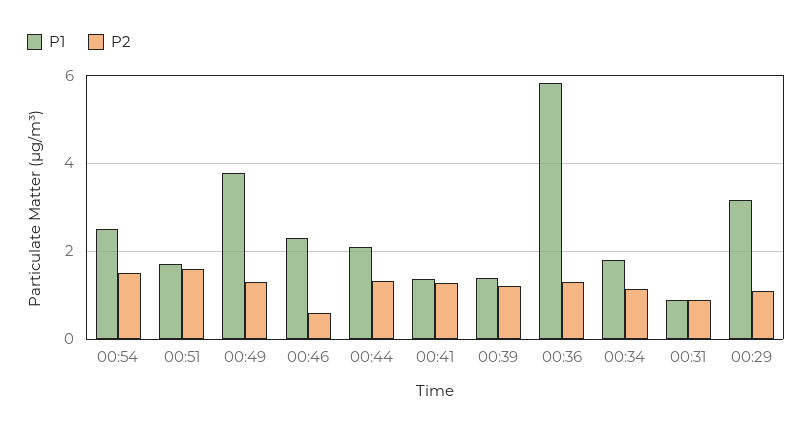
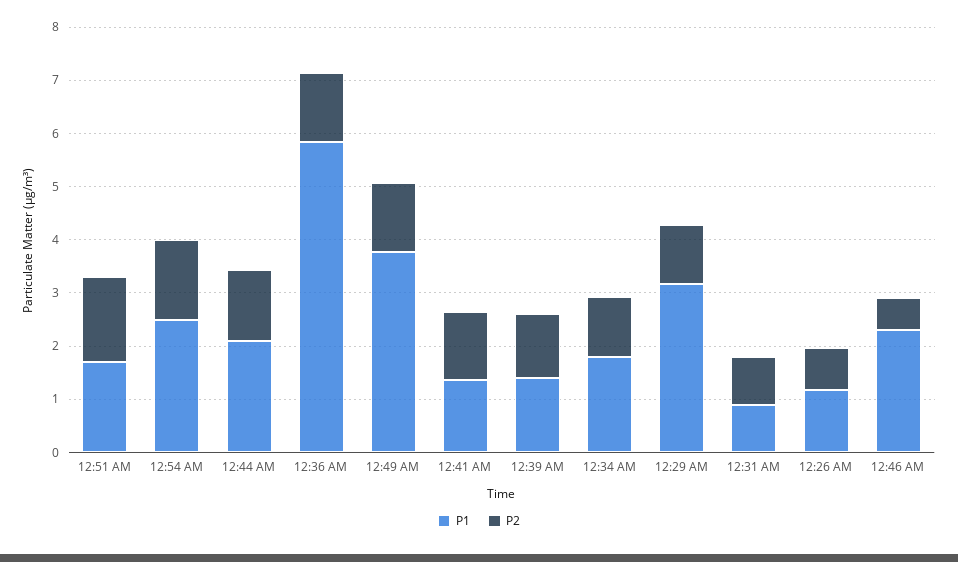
P1, 12:26 AM: none -> 1.2
P2, 12:26 AM: none -> 0.8

